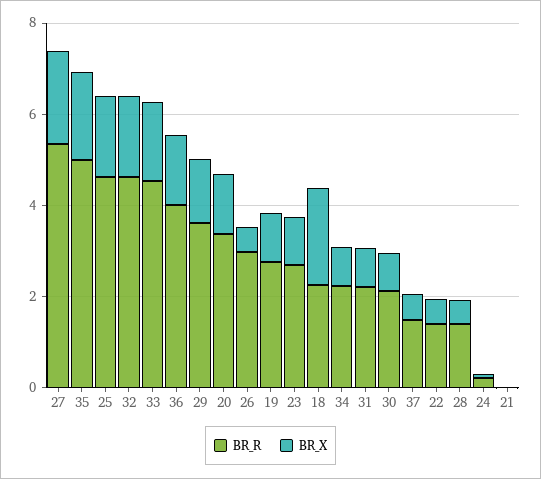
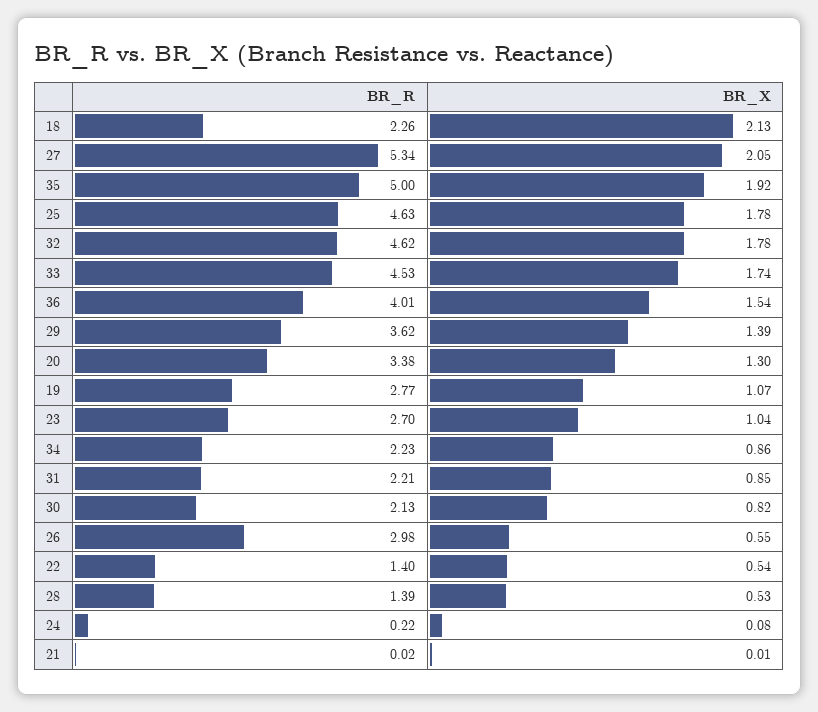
BR_R, 37: 1.5 -> none
BR_X, 37: 0.5 -> none

